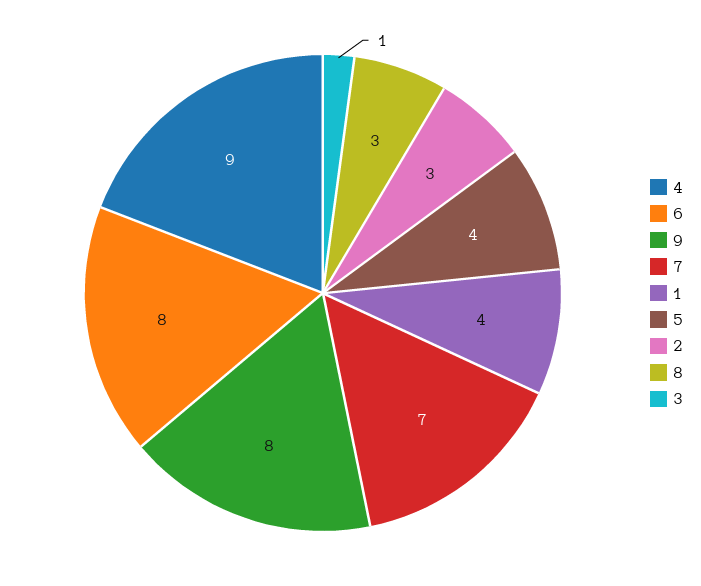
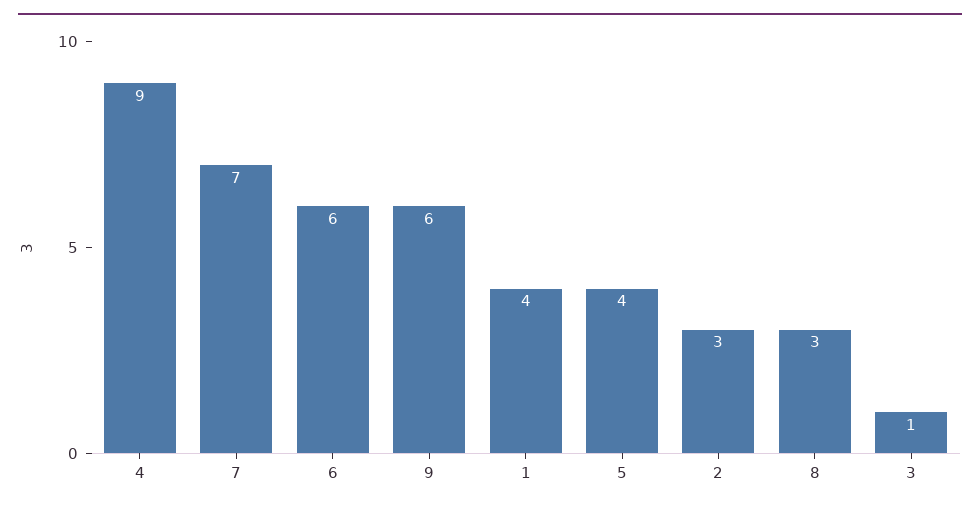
6: 8 -> 6
9: 8 -> 6

